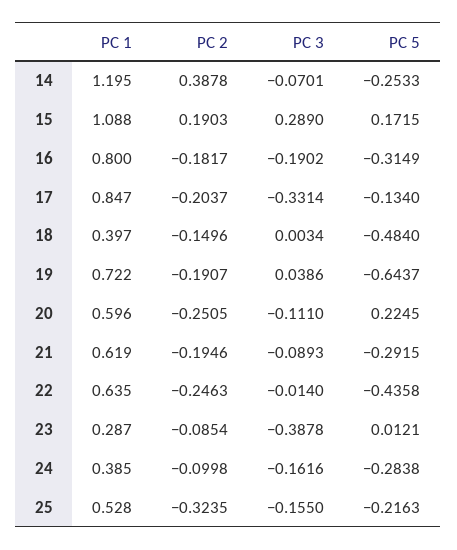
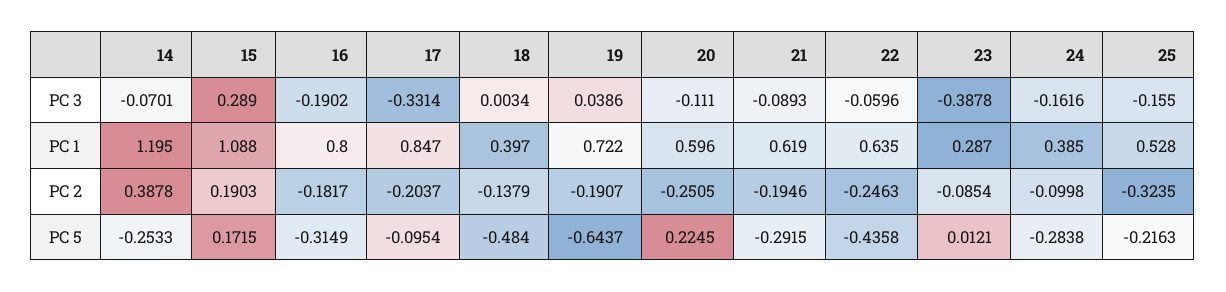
PC 5, 17: -0.134 -> -0.0954
PC 2, 18: -0.1496 -> -0.1379
PC 3, 22: -0.014 -> -0.0596

